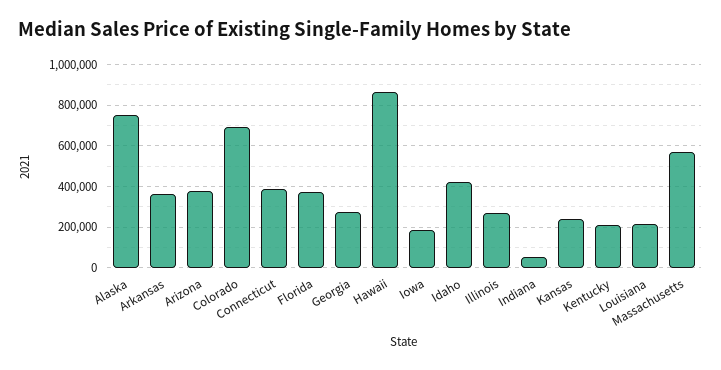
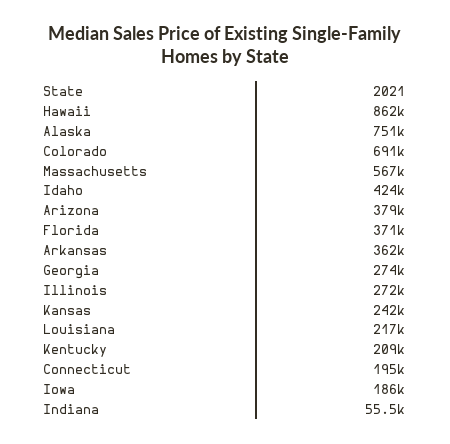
Connecticut: 400000 -> 195000

